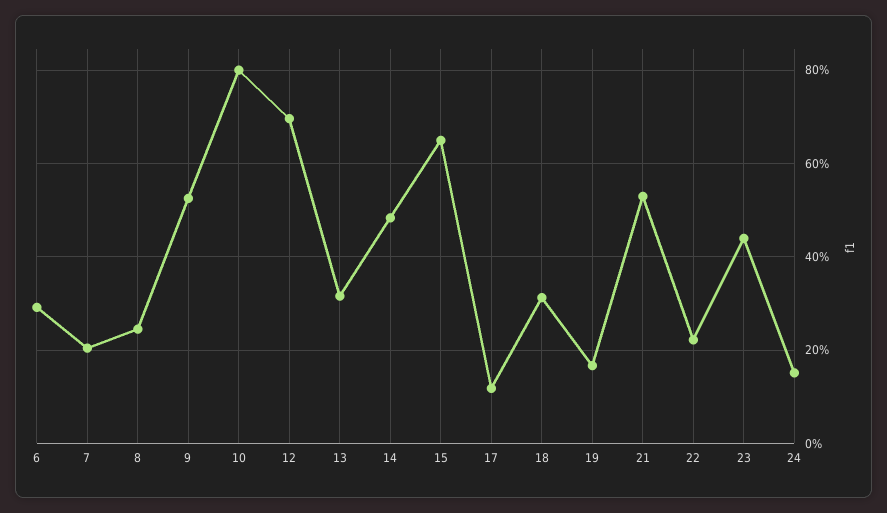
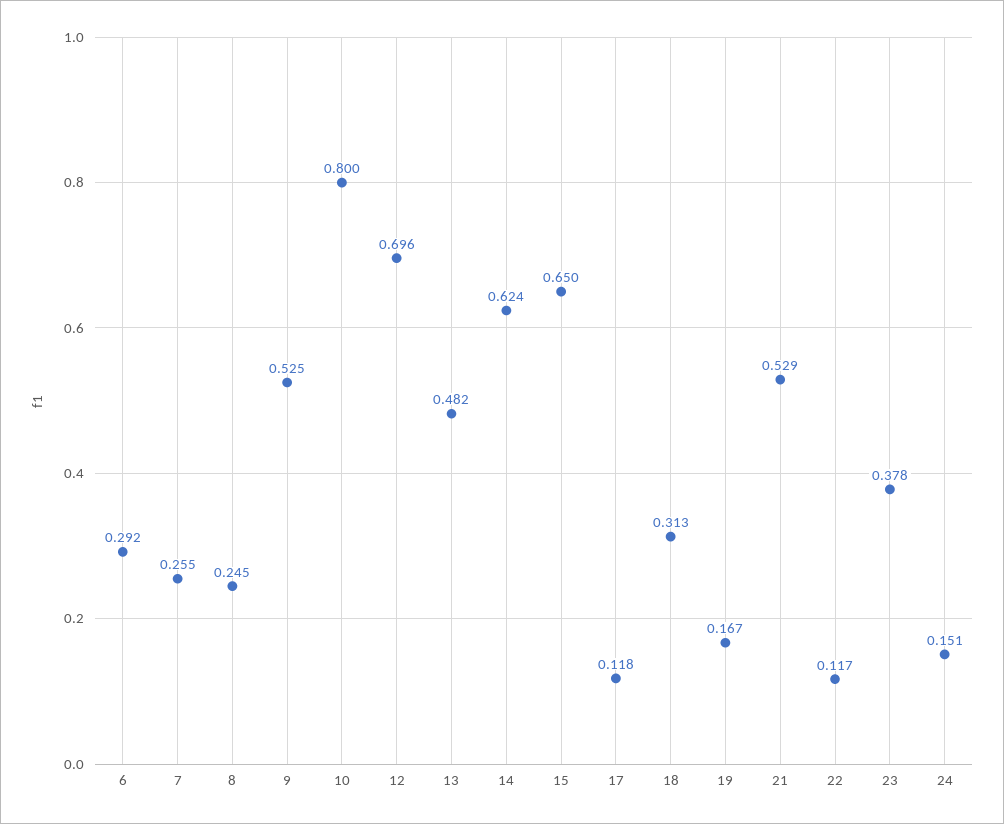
7: 0.2 -> 0.255
13: 0.32 -> 0.482
14: 0.48 -> 0.624
22: 0.22 -> 0.117
23: 0.44 -> 0.378

